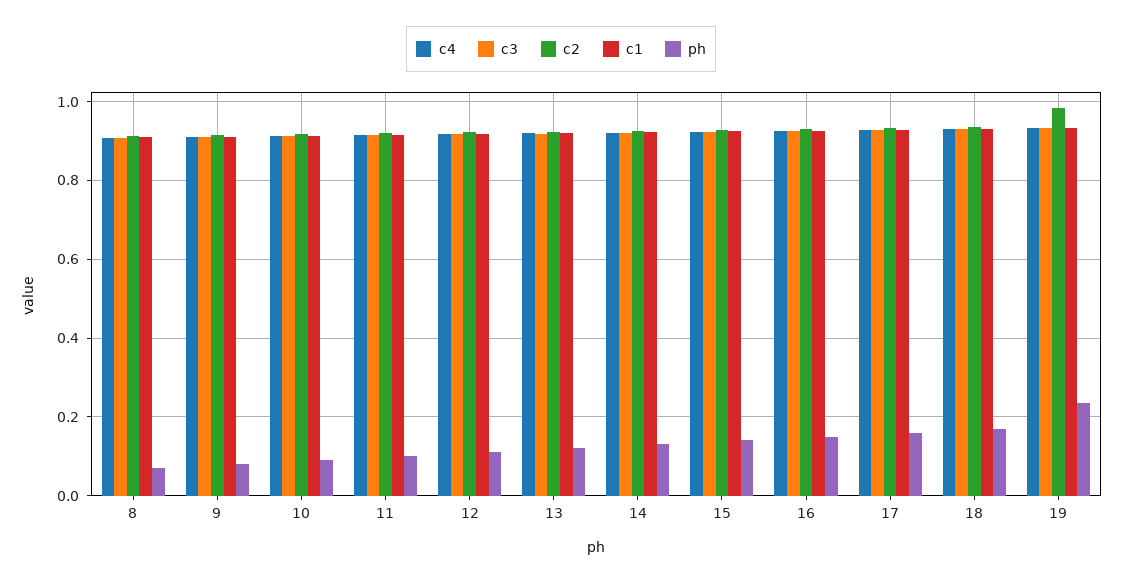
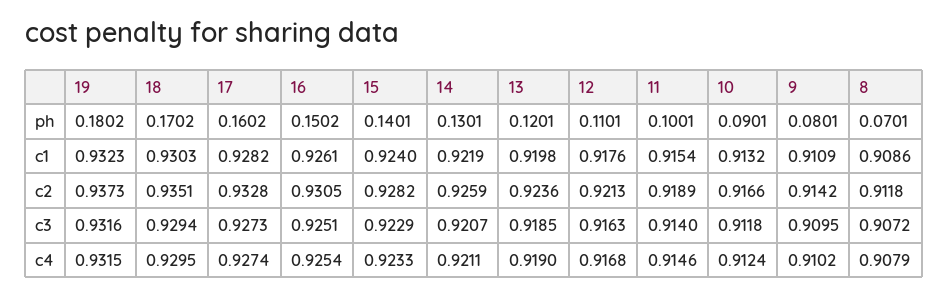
c2, 19: 0.98 -> 0.9373
ph, 19: 0.24 -> 0.1802

